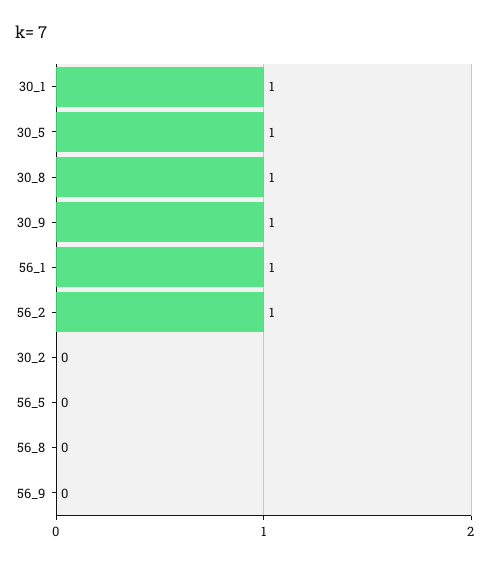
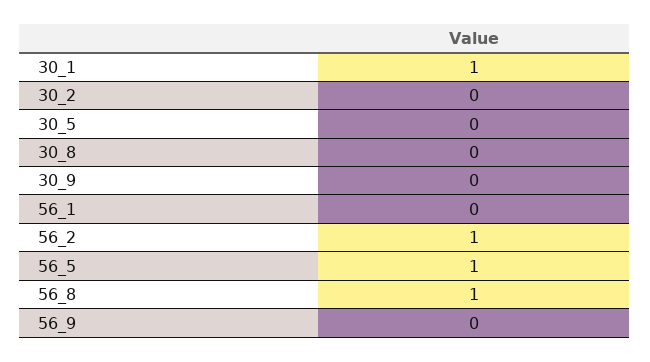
30_5: 1 -> 0
30_8: 1 -> 0
30_9: 1 -> 0
56_1: 1 -> 0
56_5: 0 -> 1
56_8: 0 -> 1

